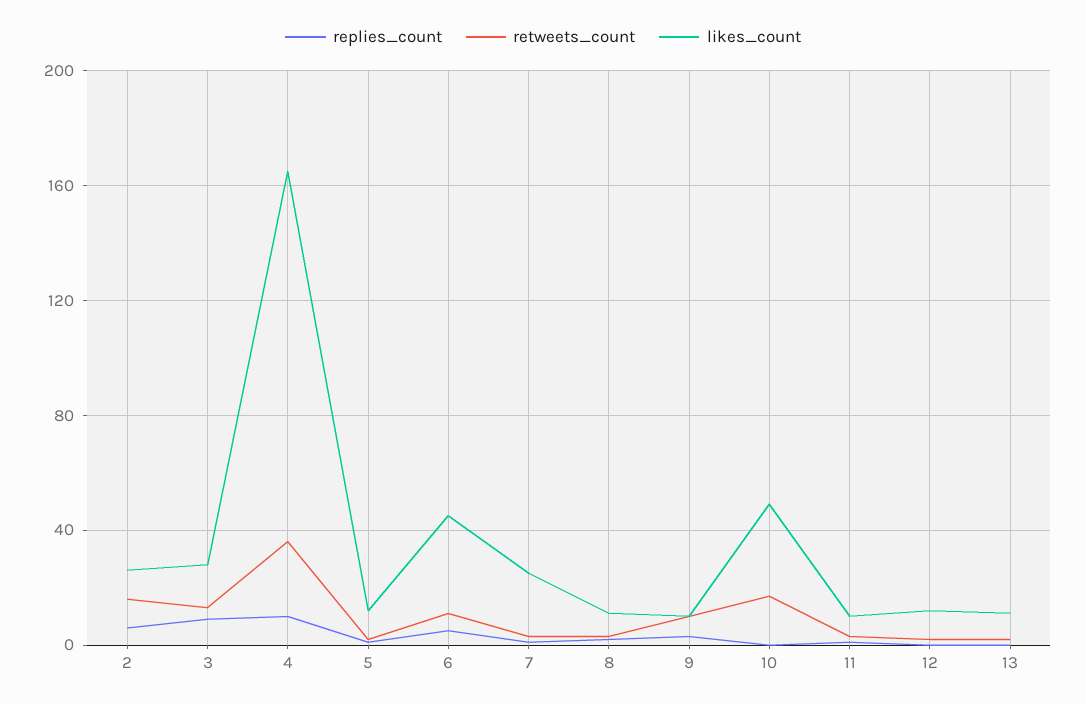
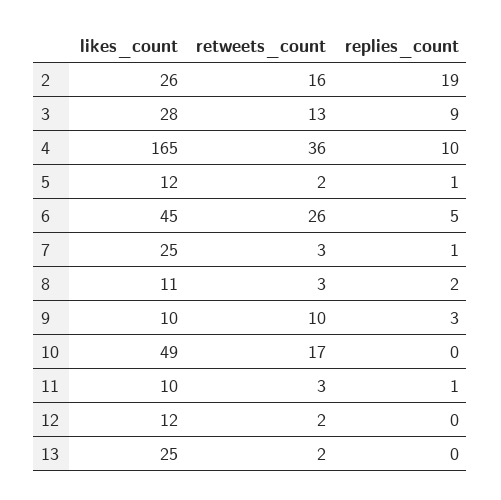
replies_count, 2: 5 -> 19
retweets_count, 6: 10 -> 26
likes_count, 13: 10 -> 25

